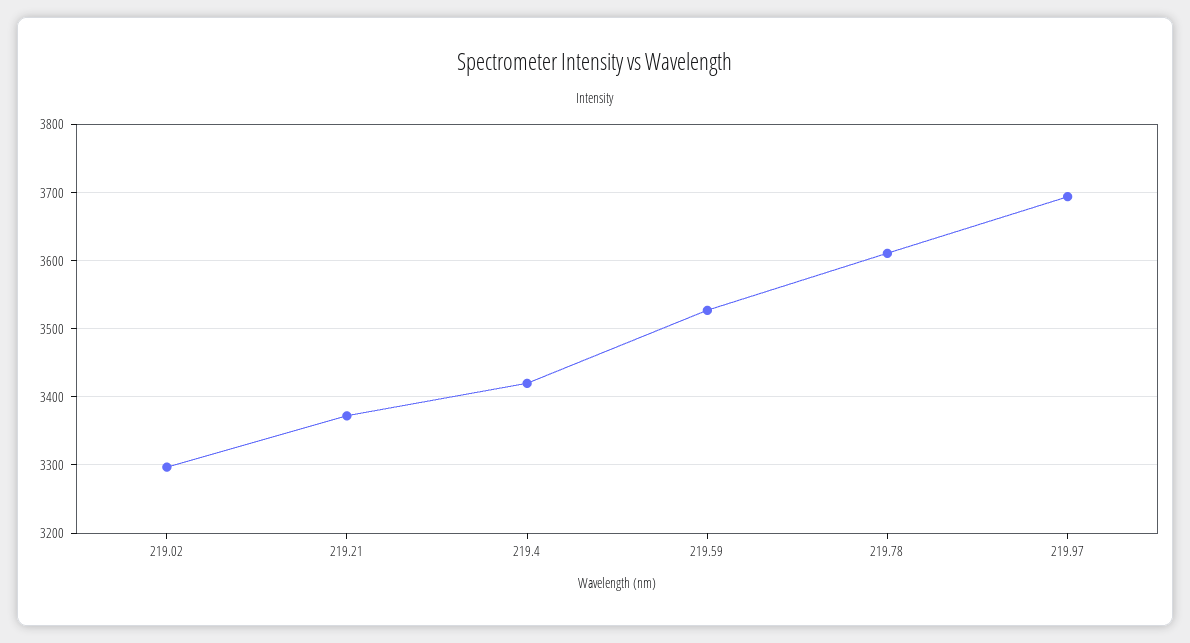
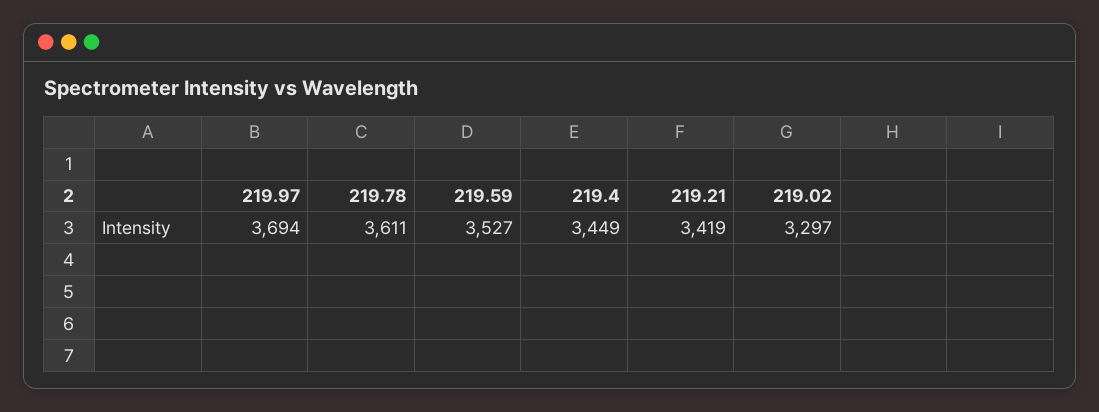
219.21: 3370 -> 3419
219.4: 3420 -> 3449

